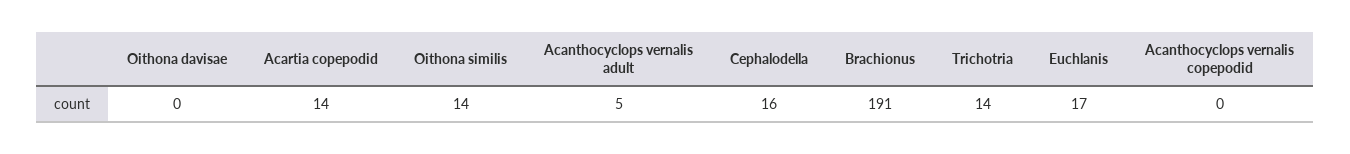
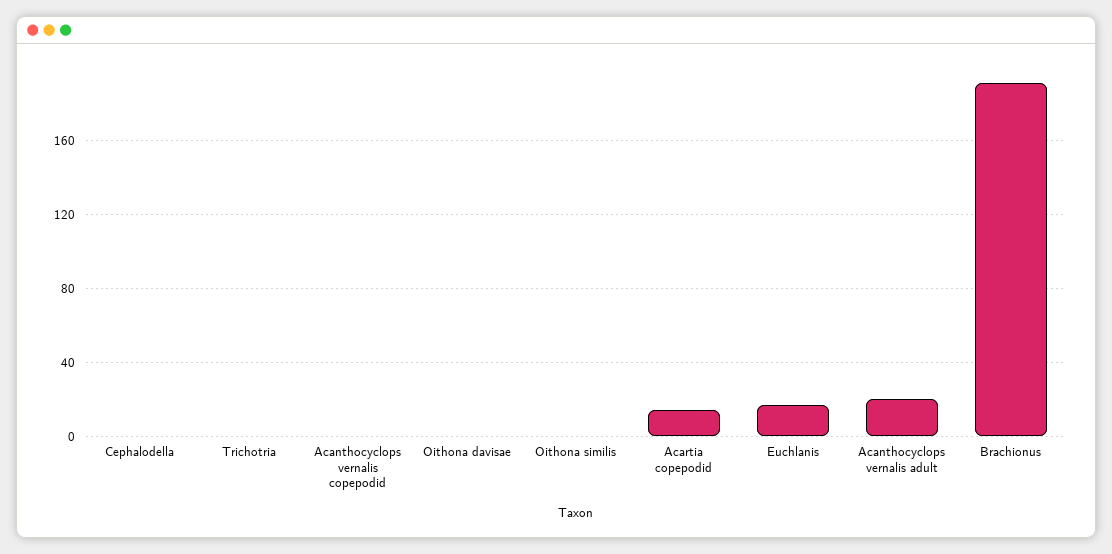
Oithona similis: 14 -> 0
Acanthocyclops vernalis adult: 5 -> 20
Cephalodella: 16 -> 0
Trichotria: 14 -> 0

